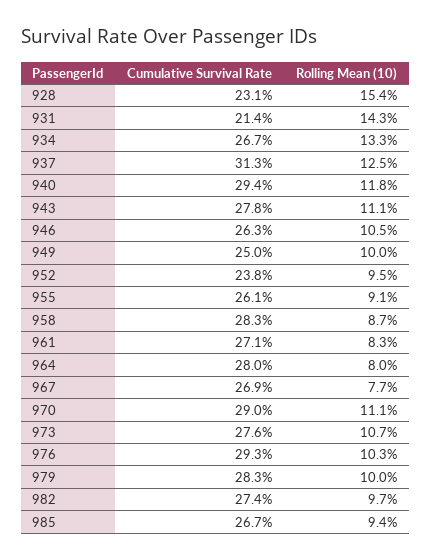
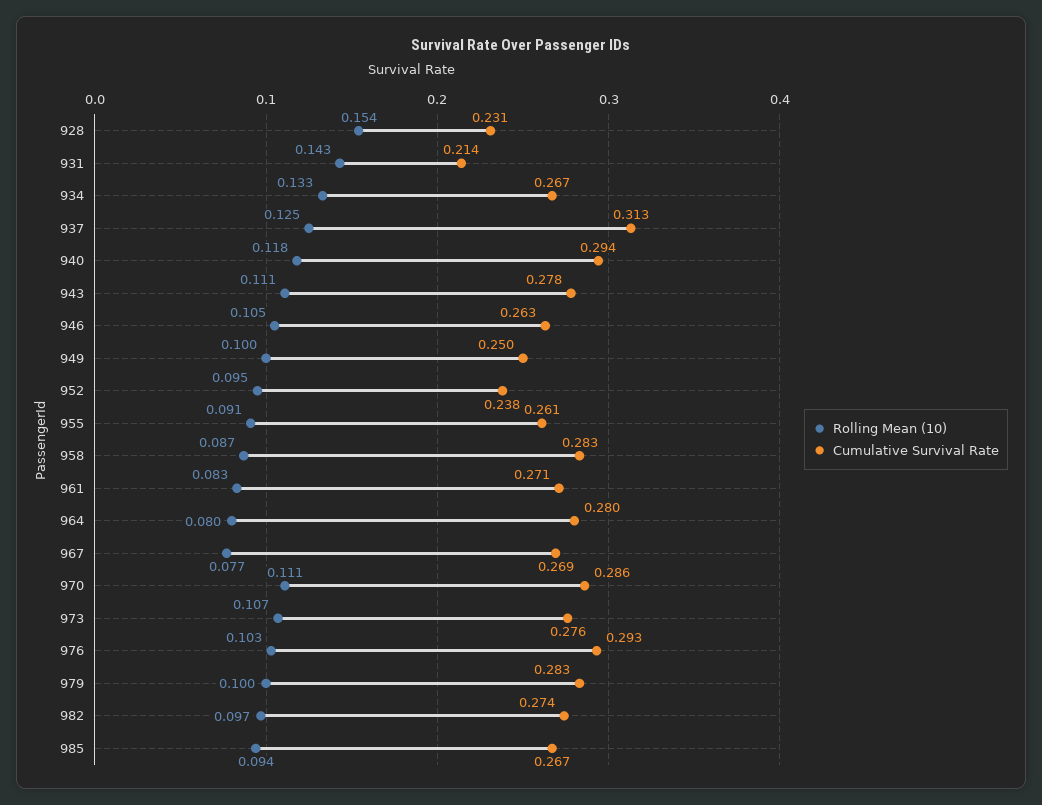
Cumulative Survival Rate, 970: 0.29 -> 0.286

